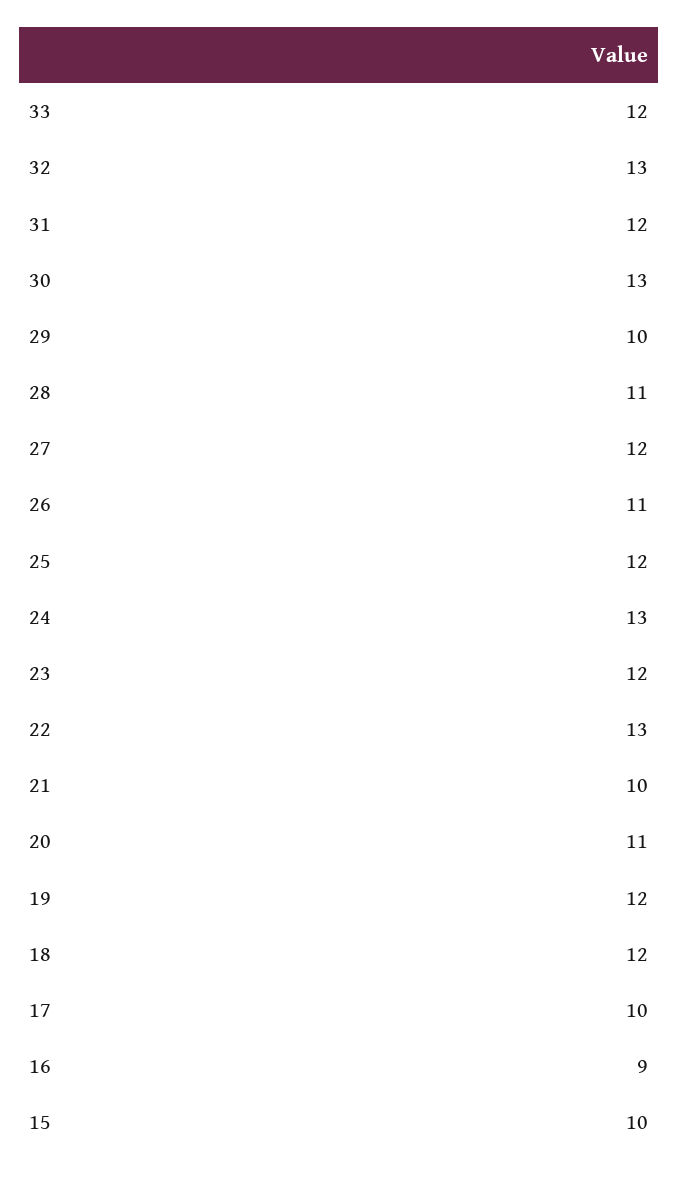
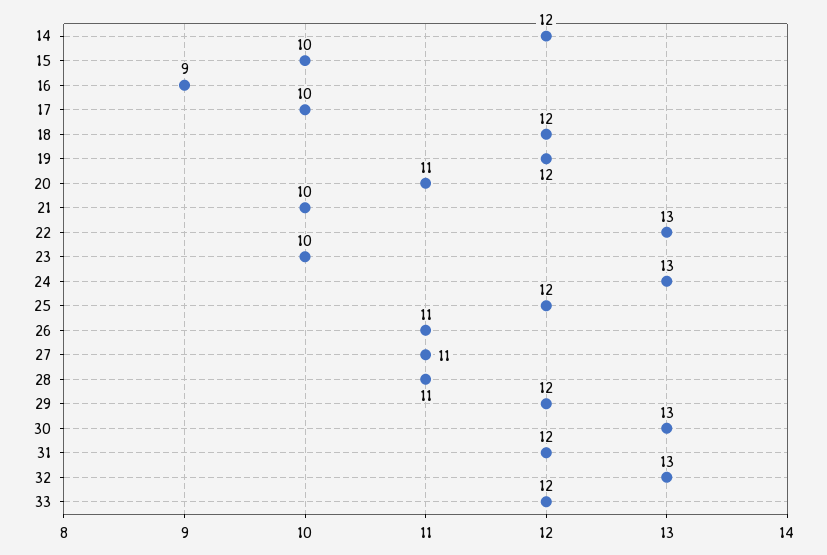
29: 10 -> 12
27: 12 -> 11
23: 12 -> 10
14: none -> 12

